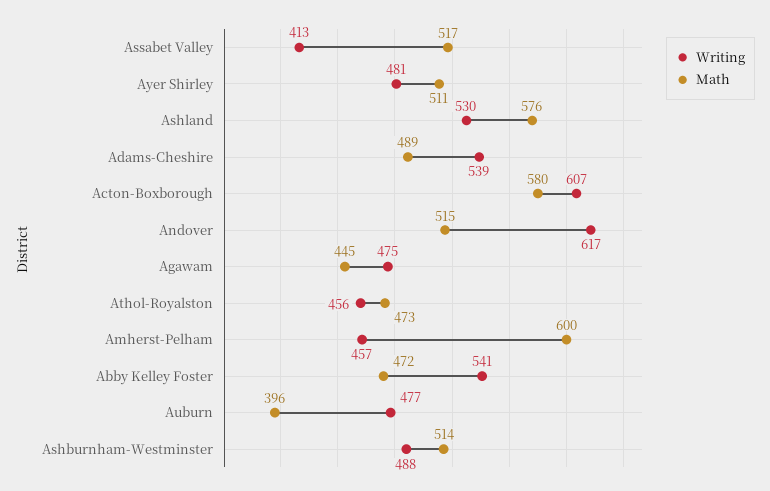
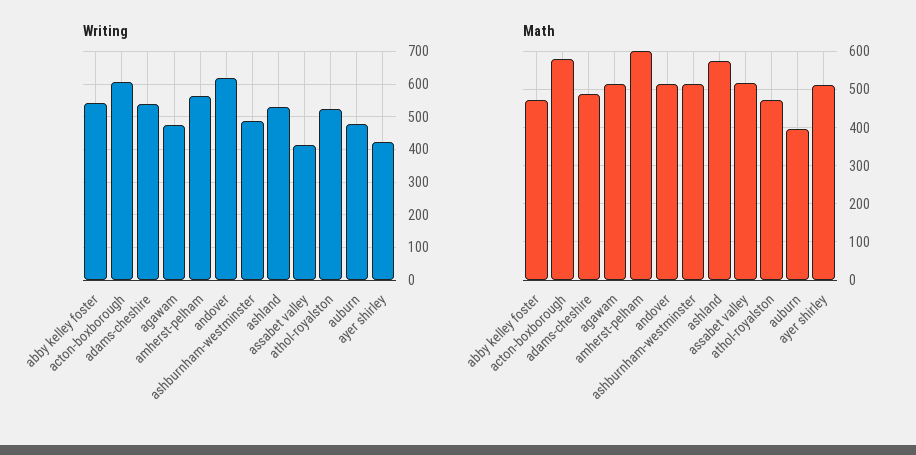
Writing, Ayer Shirley: 481 -> 420
Math, Agawam: 445 -> 520
Writing, Athol-Royalston: 456 -> 520
Writing, Amherst-Pelham: 457 -> 560

